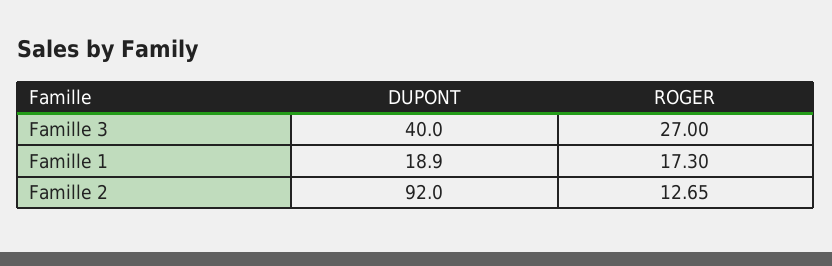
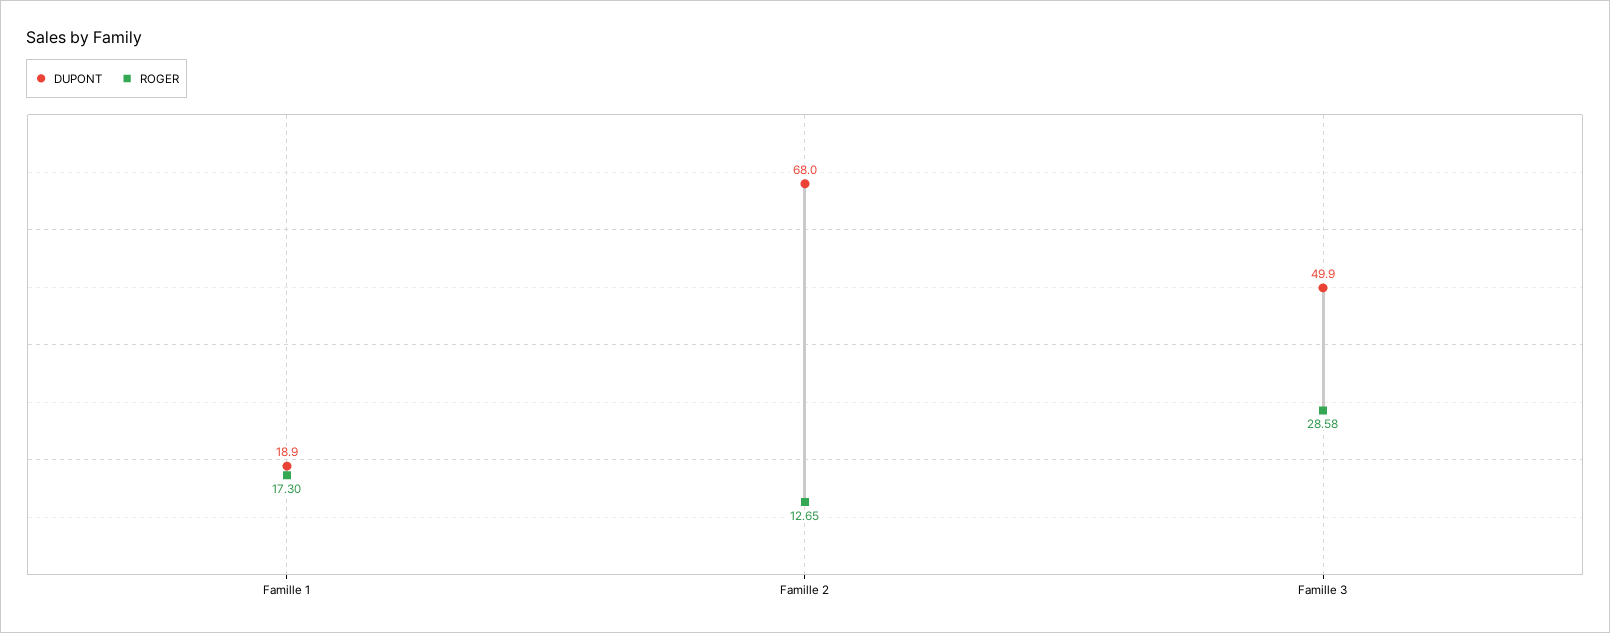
DUPONT, Famille 3: 40 -> 49.9
ROGER, Famille 3: 27 -> 28.58
DUPONT, Famille 2: 92 -> 68

